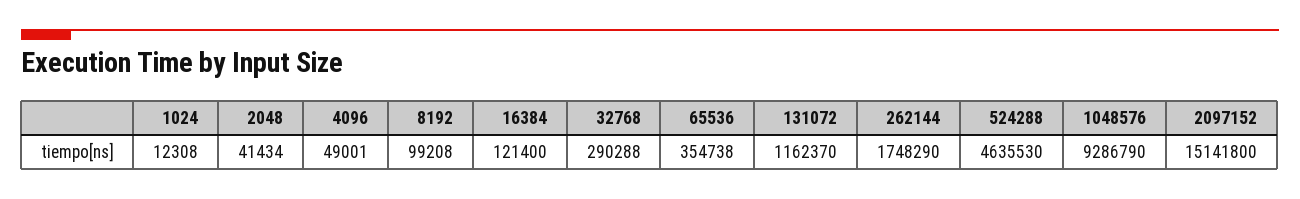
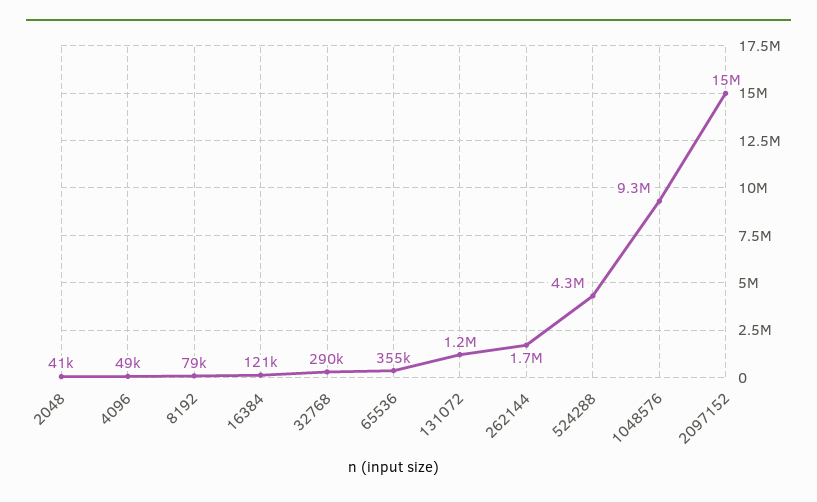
1024: 12308 -> none
8192: 99208 -> 79000
524288: 4635530 -> 4300000

